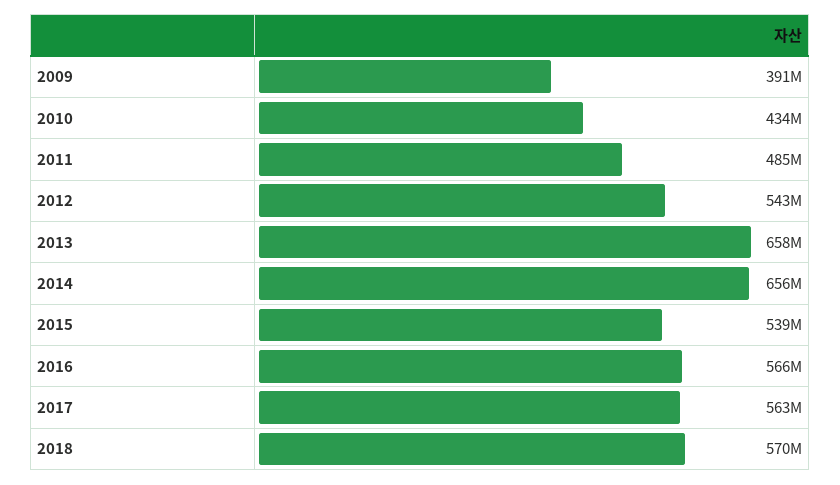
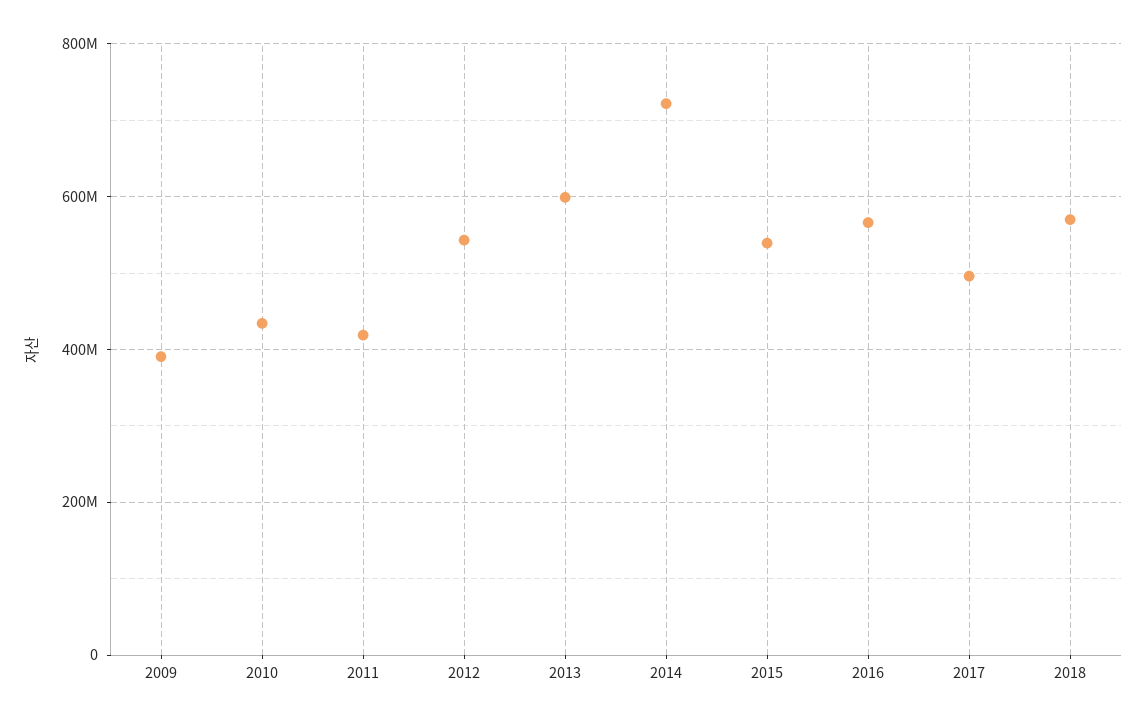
2011: 485000000 -> 420000000
2013: 658000000 -> 600000000
2014: 656000000 -> 720000000
2017: 563000000 -> 500000000

